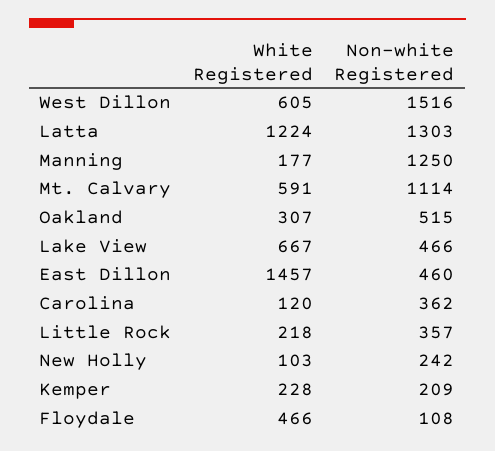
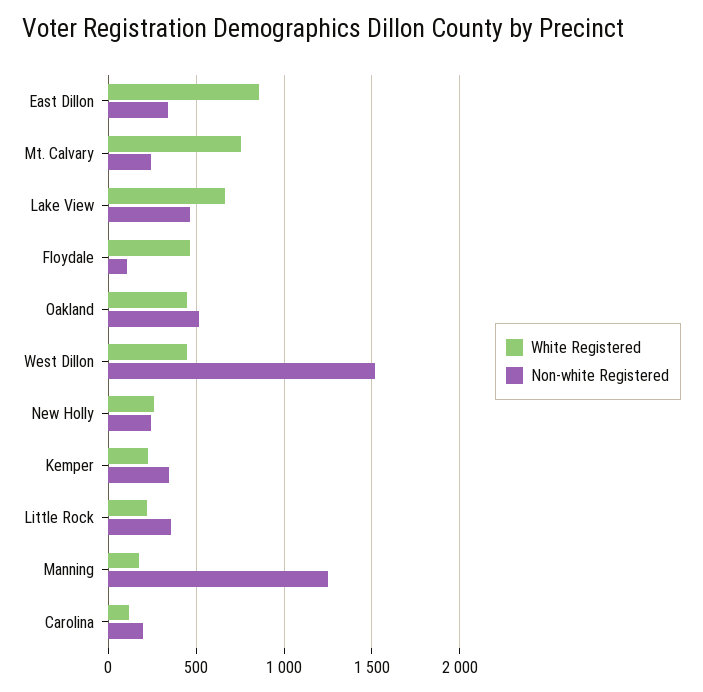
White Registered, West Dillon: 605 -> 450
White Registered, Latta: 1224 -> none
Non-white Registered, Latta: 1303 -> none
White Registered, Mt. Calvary: 591 -> 750
Non-white Registered, Mt. Calvary: 1114 -> 250
White Registered, Oakland: 307 -> 450
White Registered, East Dillon: 1457 -> 850
Non-white Registered, East Dillon: 460 -> 350
Non-white Registered, Carolina: 362 -> 200
White Registered, New Holly: 103 -> 250
Non-white Registered, Kemper: 209 -> 350

